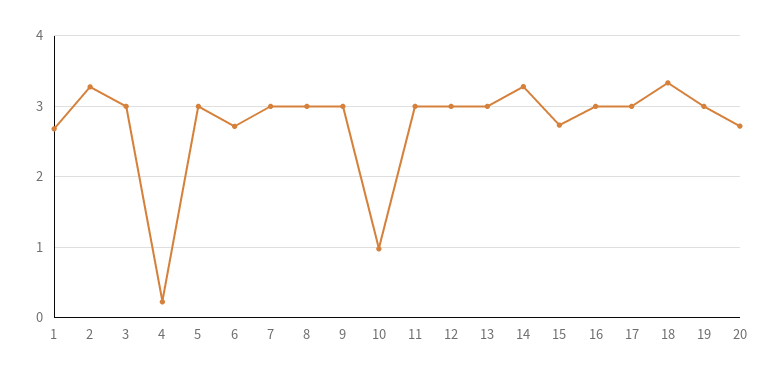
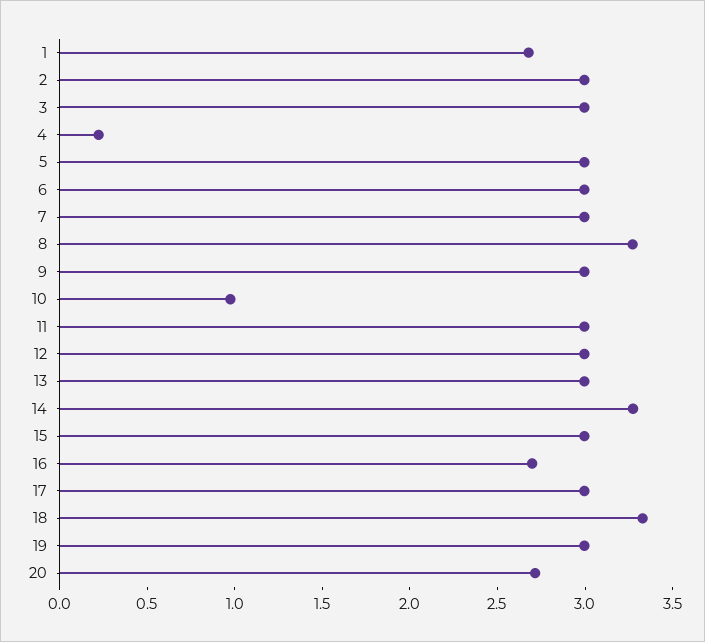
2: 3.3 -> 3
6: 2.7 -> 3
8: 3 -> 3.3
15: 2.7 -> 3
16: 3 -> 2.7

